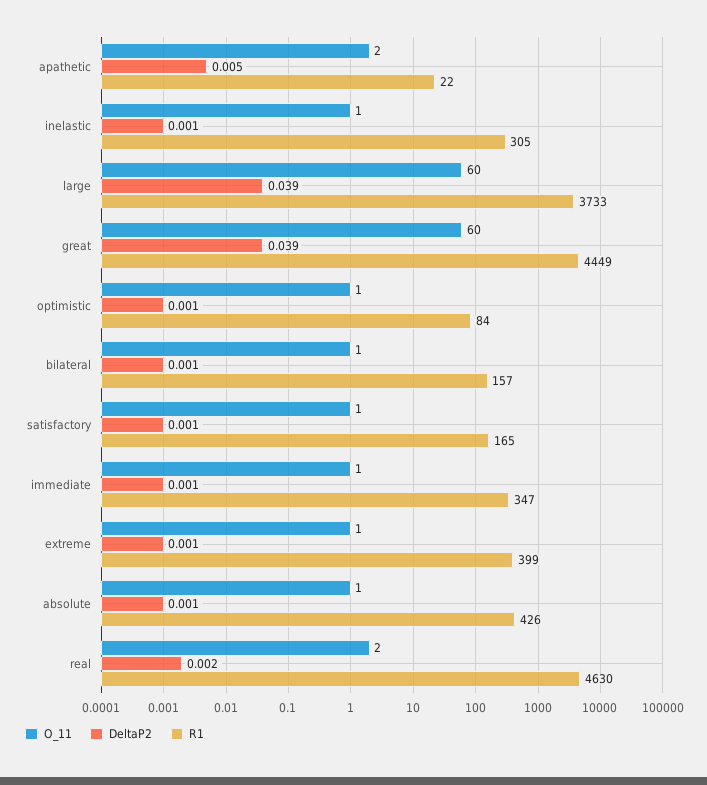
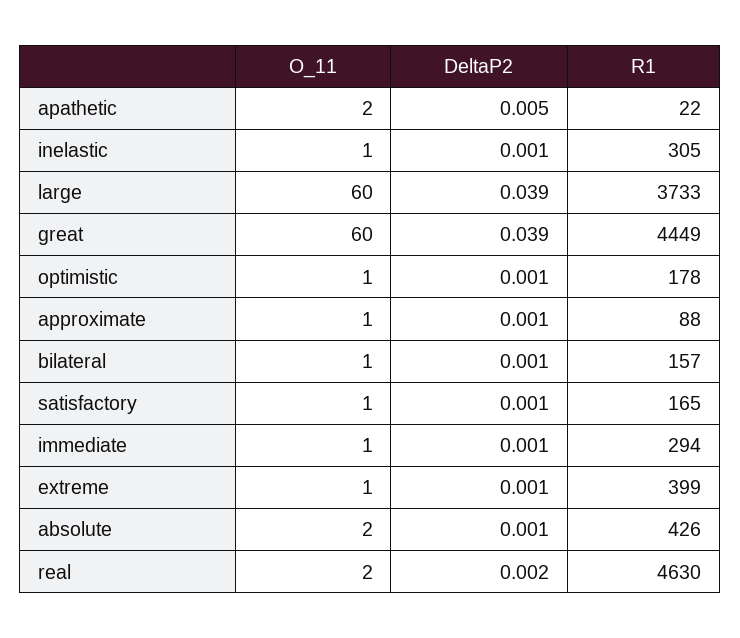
R1, optimistic: 84 -> 178
R1, immediate: 347 -> 294
O_11, absolute: 1 -> 2
O_11, approximate: none -> 1
DeltaP2, approximate: none -> 0.001
R1, approximate: none -> 88

